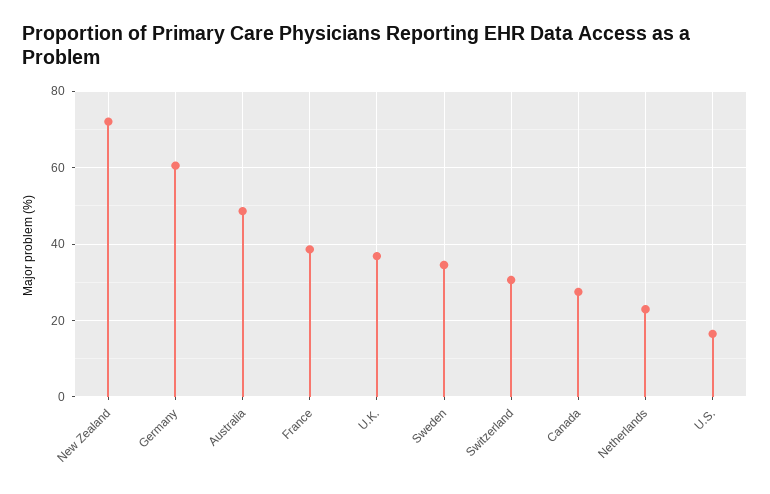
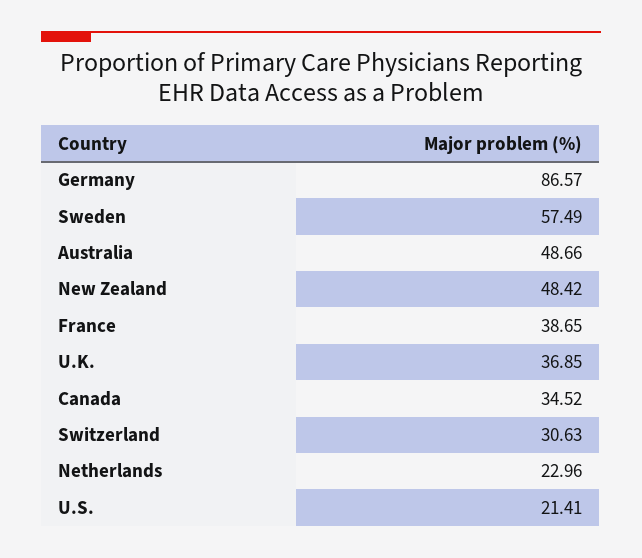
New Zealand: 72 -> 48.42
Germany: 60 -> 86.57
Sweden: 34 -> 57.49
Canada: 28 -> 34.52
U.S.: 16 -> 21.41

